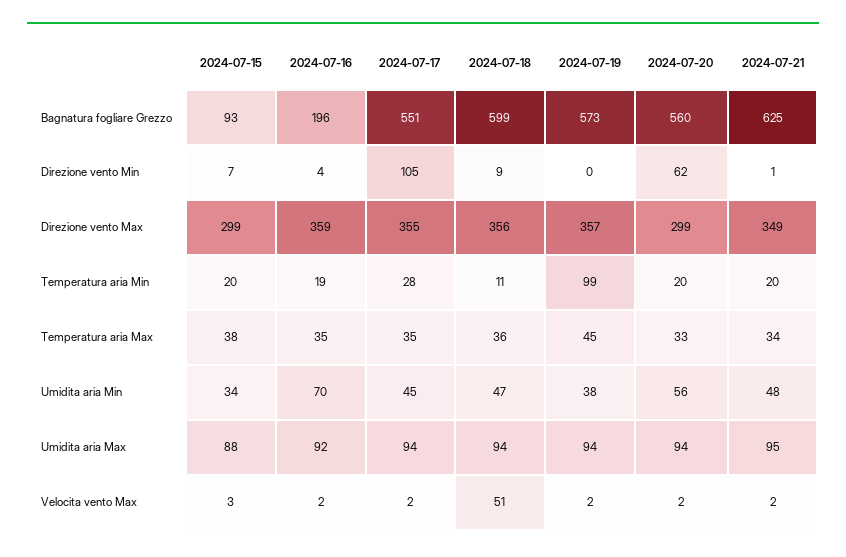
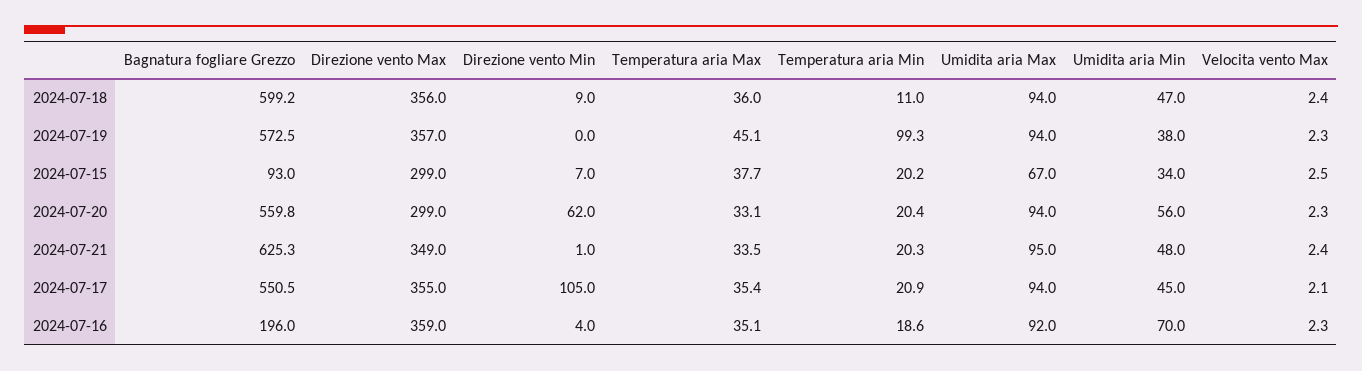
2024-07-17, Temperatura aria Min: 28 -> 20.9
2024-07-15, Umidita aria Max: 88 -> 67
2024-07-18, Velocita vento Max: 51 -> 2.4

